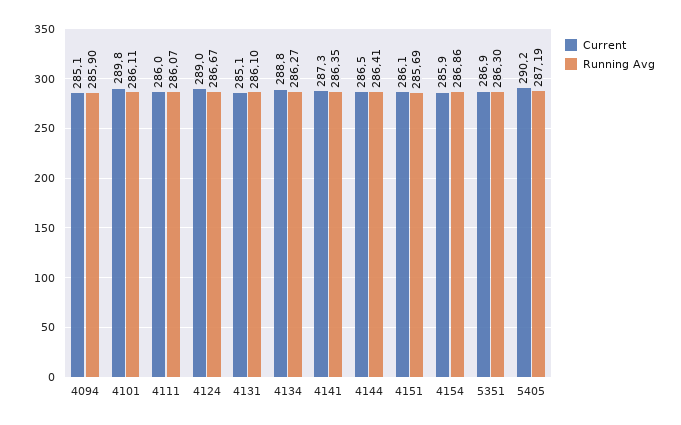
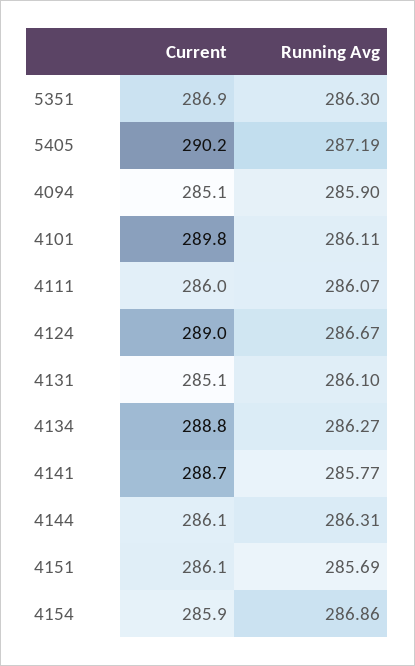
Current, 4141: 287.3 -> 288.7
Running Avg, 4141: 286.35 -> 285.77
Current, 4144: 286.5 -> 286.1
Running Avg, 4144: 286.41 -> 286.31

